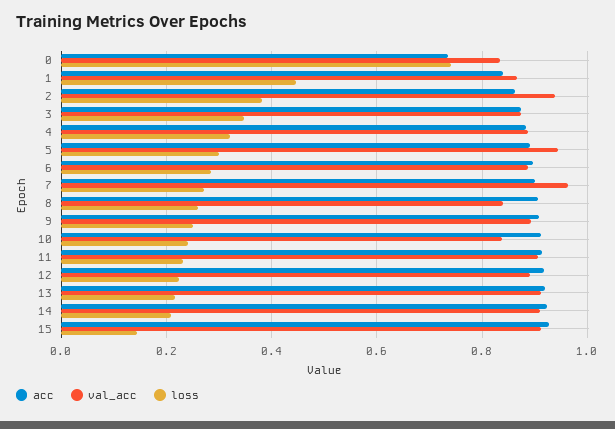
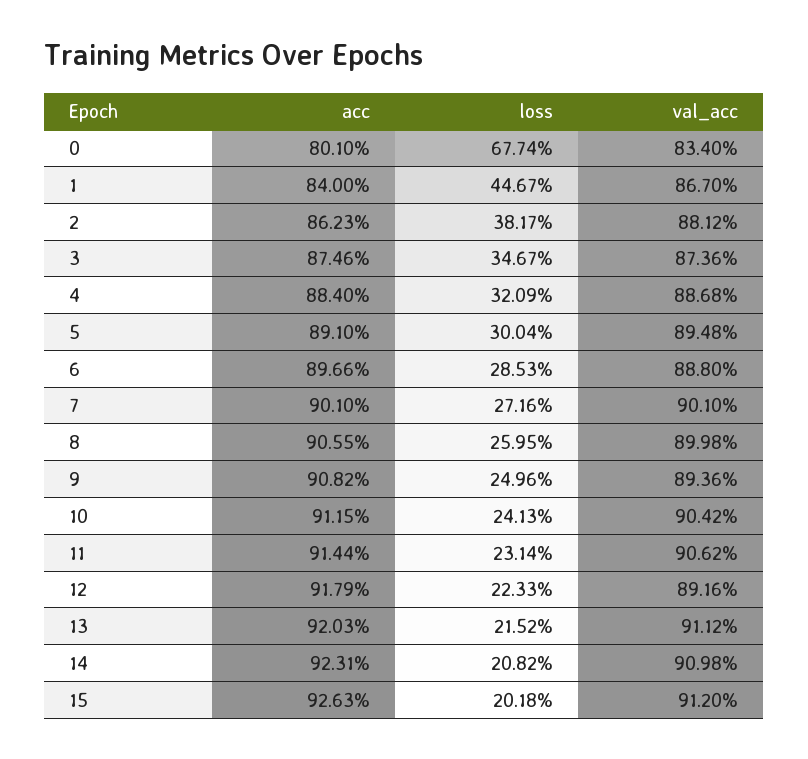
acc, 0: 0.74 -> 0.801
loss, 0: 0.74 -> 0.6774
val_acc, 2: 0.94 -> 0.8812
val_acc, 5: 0.94 -> 0.8948
val_acc, 7: 0.96 -> 0.901
val_acc, 8: 0.84 -> 0.8998
val_acc, 10: 0.84 -> 0.9042
loss, 15: 0.14 -> 0.2018

